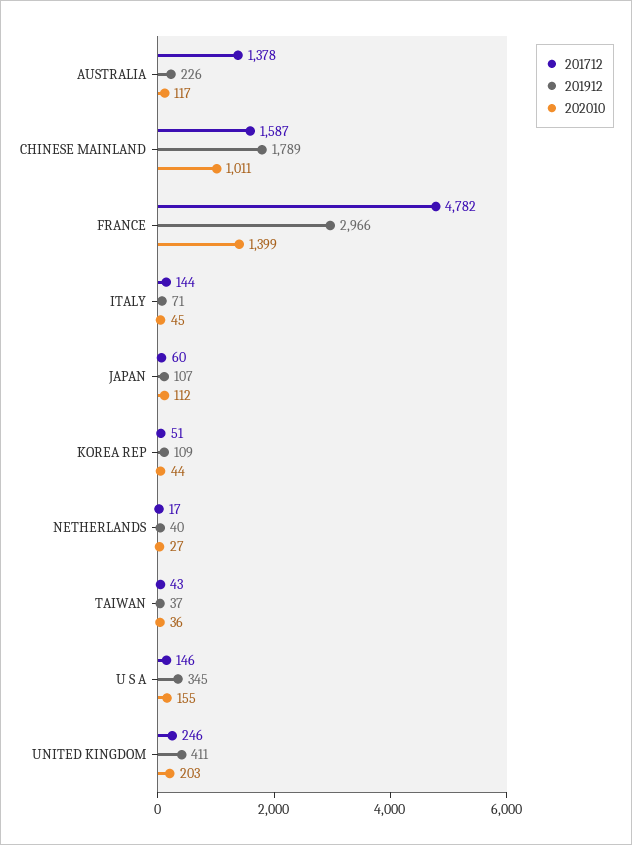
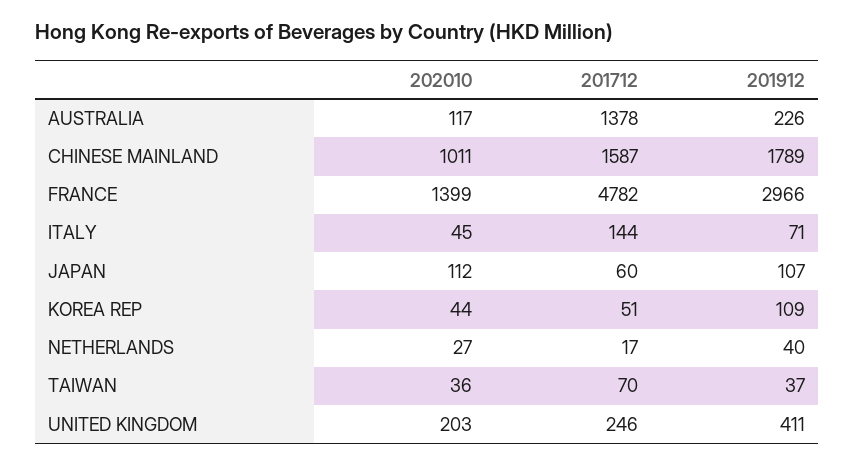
201712, TAIWAN: 43 -> 70
201712, U S A: 146 -> none
201912, U S A: 345 -> none
202010, U S A: 155 -> none

